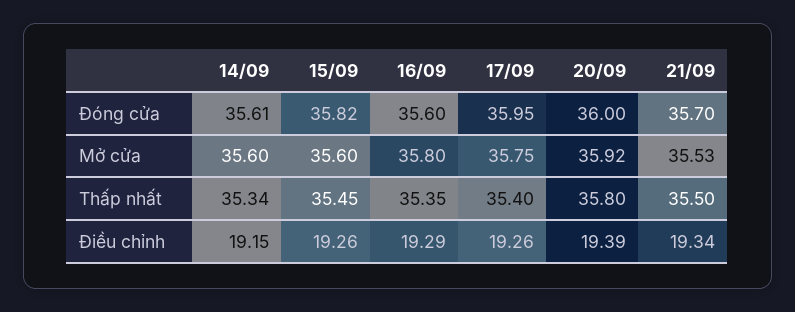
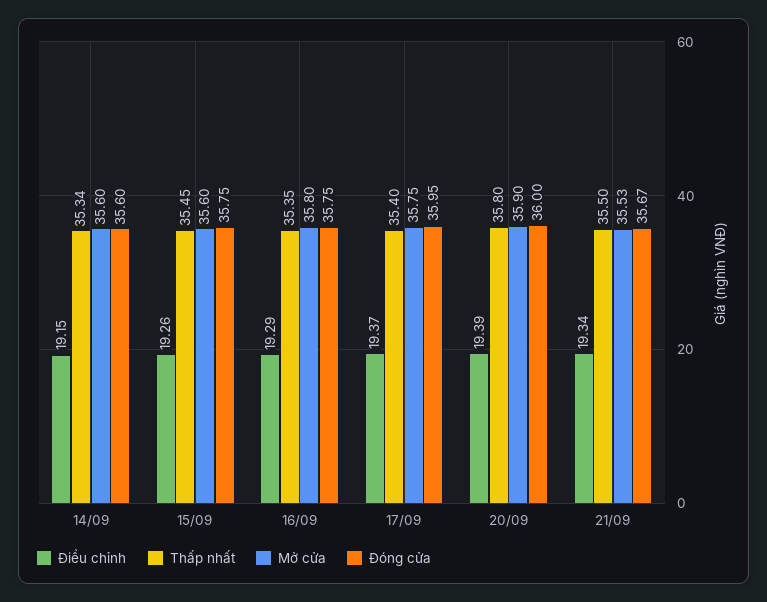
Đóng cửa, 14/09: 35.61 -> 35.6
Đóng cửa, 15/09: 35.82 -> 35.75
Đóng cửa, 16/09: 35.6 -> 35.75
Đóng cửa, 21/09: 35.7 -> 35.67
Mở cửa, 20/09: 35.92 -> 35.9
Điều chỉnh, 17/09: 19.26 -> 19.37

